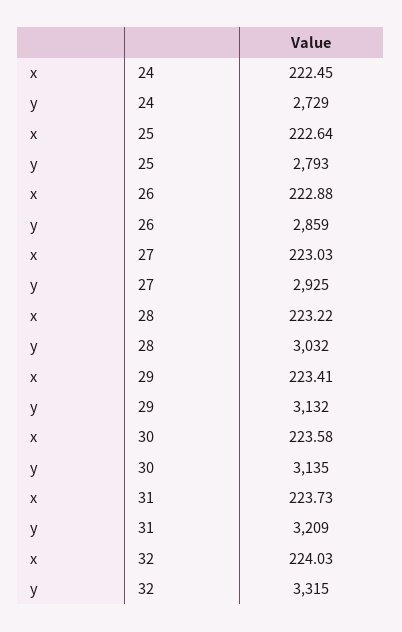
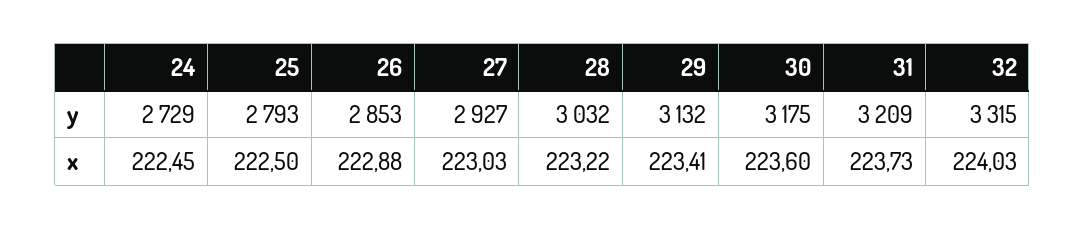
x, 25: 222.64 -> 222.5
y, 26: 2859 -> 2853
y, 27: 2925 -> 2927
x, 30: 223.58 -> 223.6
y, 30: 3135 -> 3175

